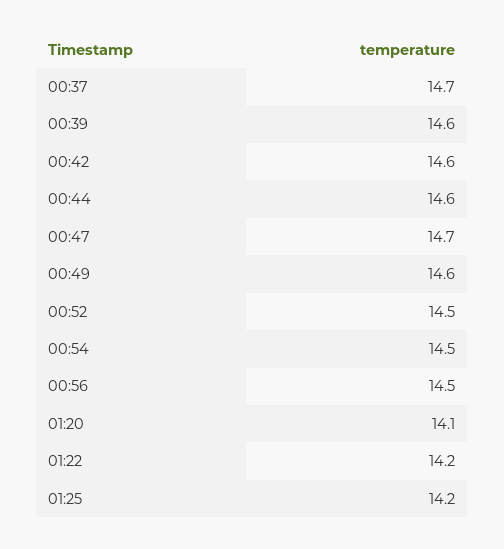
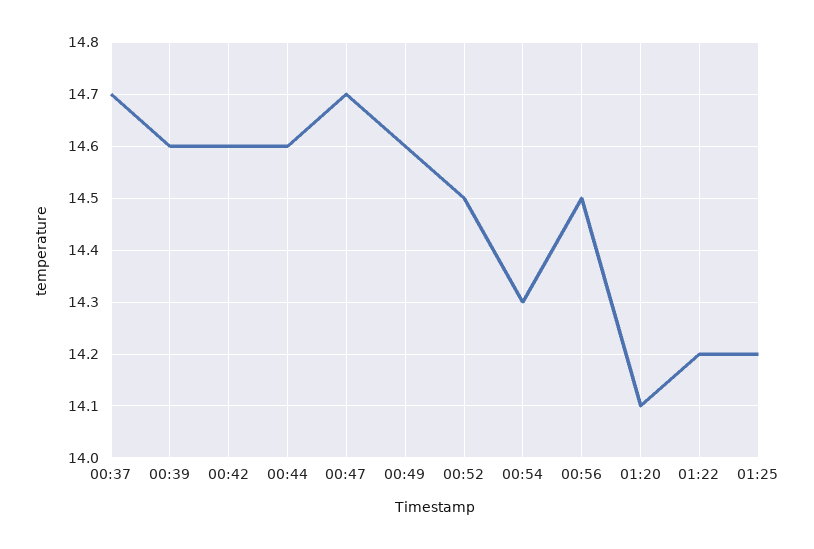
00:54: 14.5 -> 14.3

